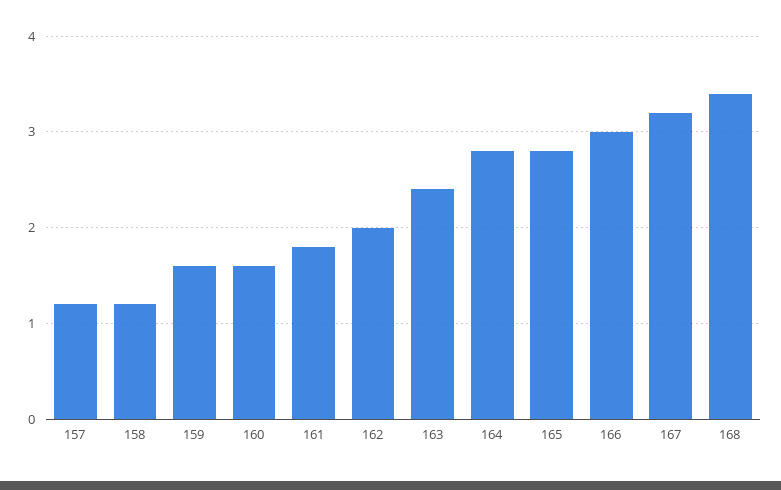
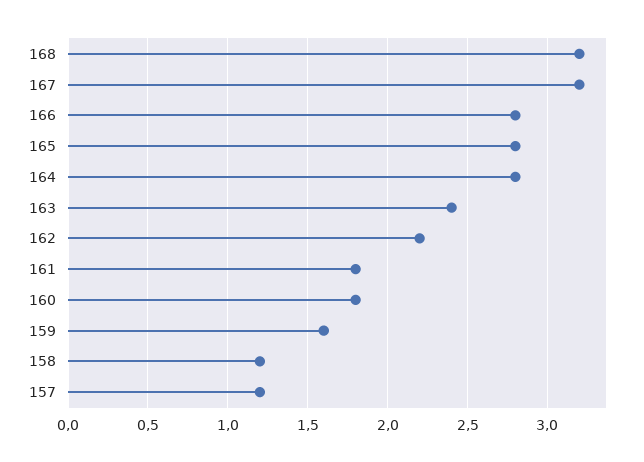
160: 1.6 -> 1.8
162: 2 -> 2.2
166: 3 -> 2.8
168: 3.4 -> 3.2

